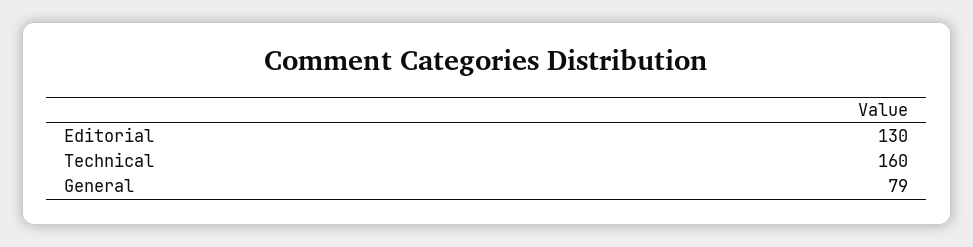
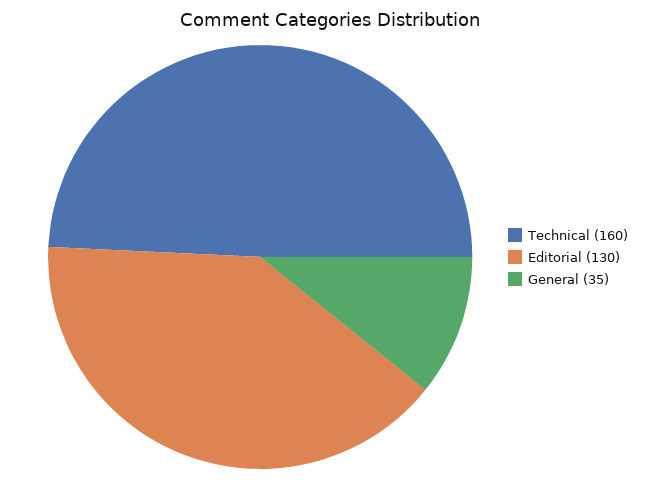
General: 79 -> 35

